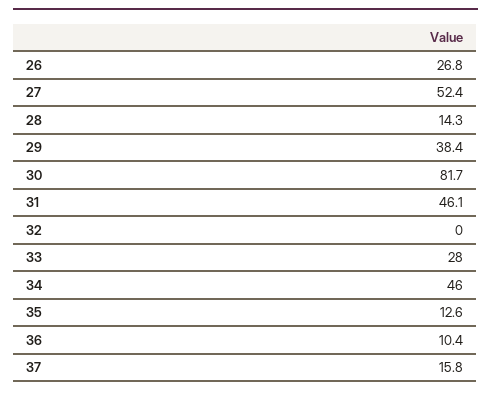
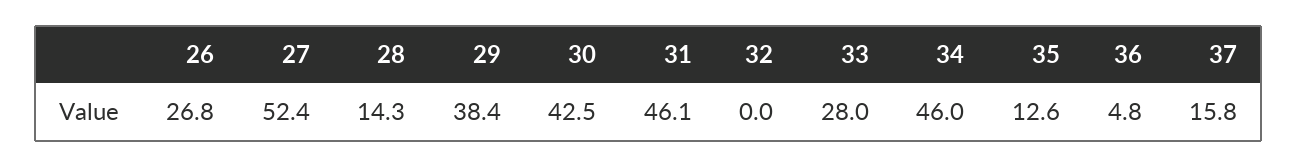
30: 81.7 -> 42.5
36: 10.4 -> 4.8

